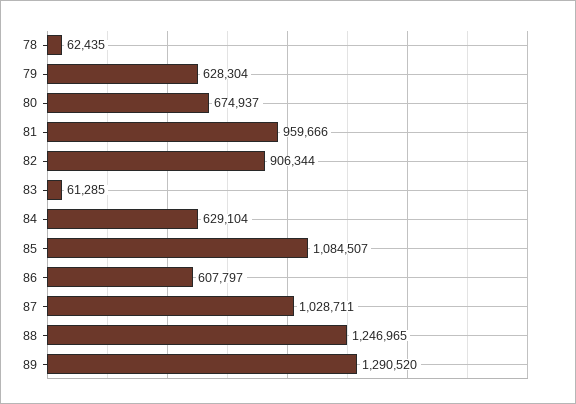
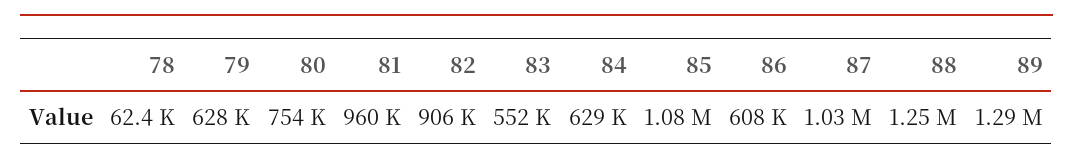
80: 674937 -> 754000
83: 61285 -> 552000

